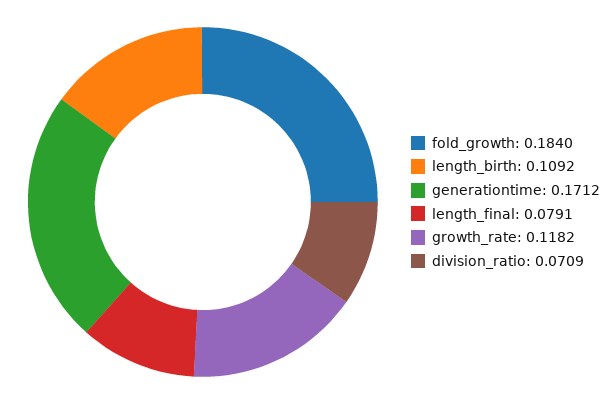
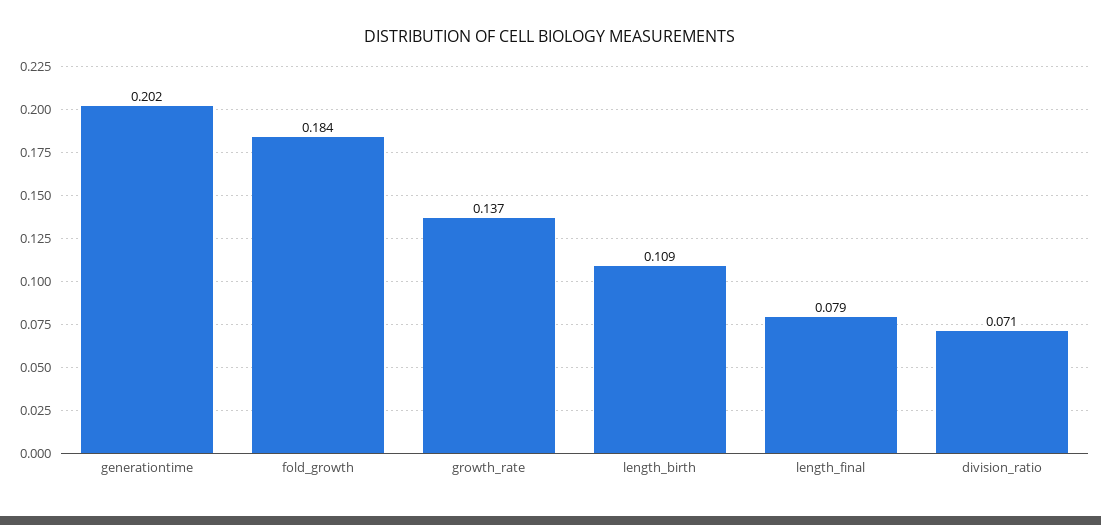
generationtime: 0.1712 -> 0.202
growth_rate: 0.1182 -> 0.137

